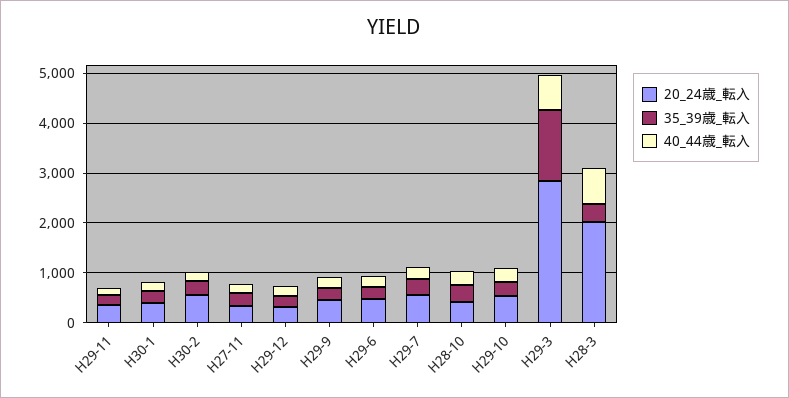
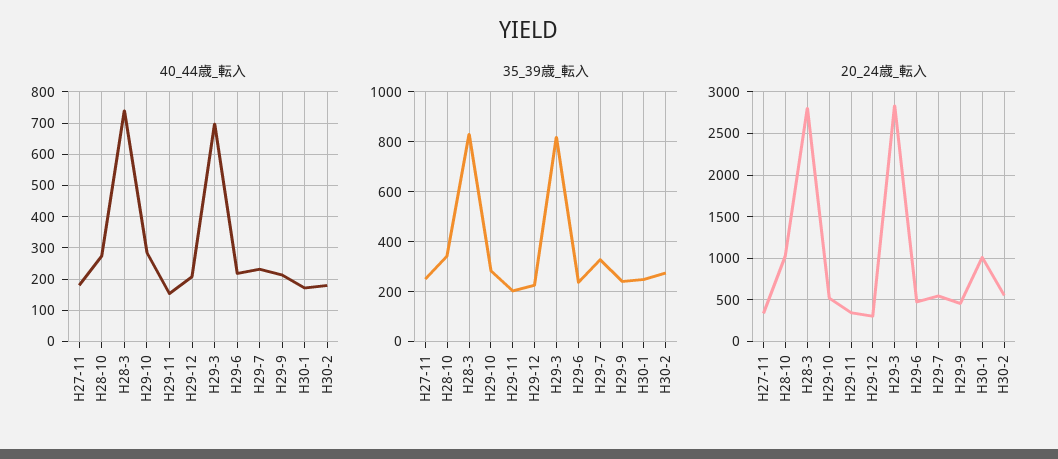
20_24歳_転入, H30-1: 400 -> 1000
20_24歳_転入, H28-10: 400 -> 1000
35_39歳_転入, H29-3: 1400 -> 825
20_24歳_転入, H28-3: 2000 -> 2800
35_39歳_転入, H28-3: 400 -> 825

